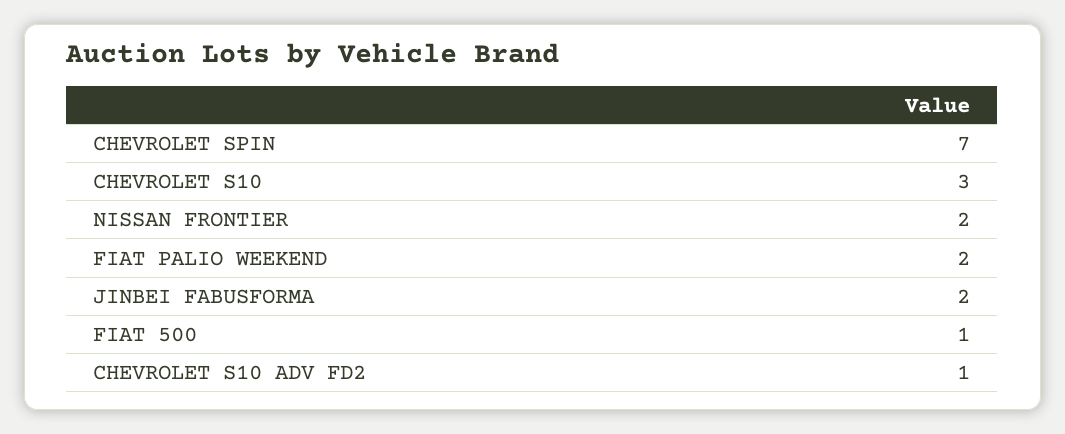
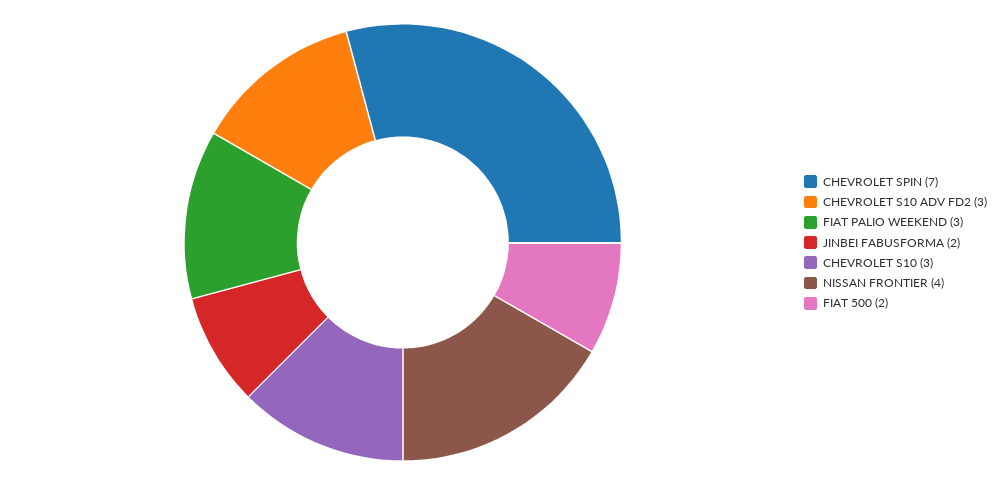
NISSAN FRONTIER: 2 -> 4
FIAT PALIO WEEKEND: 2 -> 3
FIAT 500: 1 -> 2
CHEVROLET S10 ADV FD2: 1 -> 3

